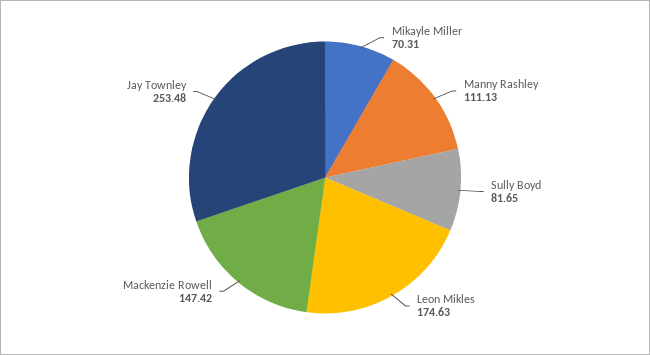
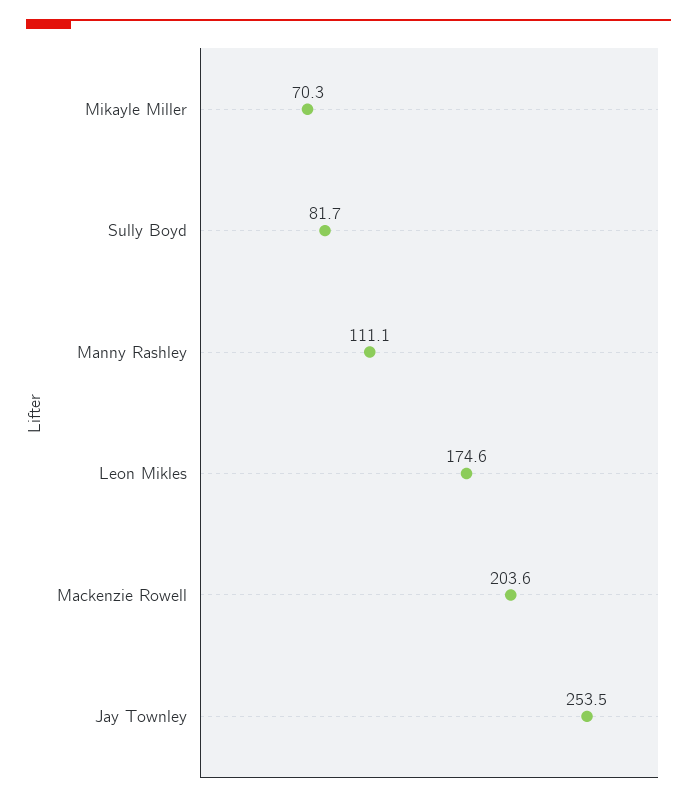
Mackenzie Rowell: 147.42 -> 203.6

